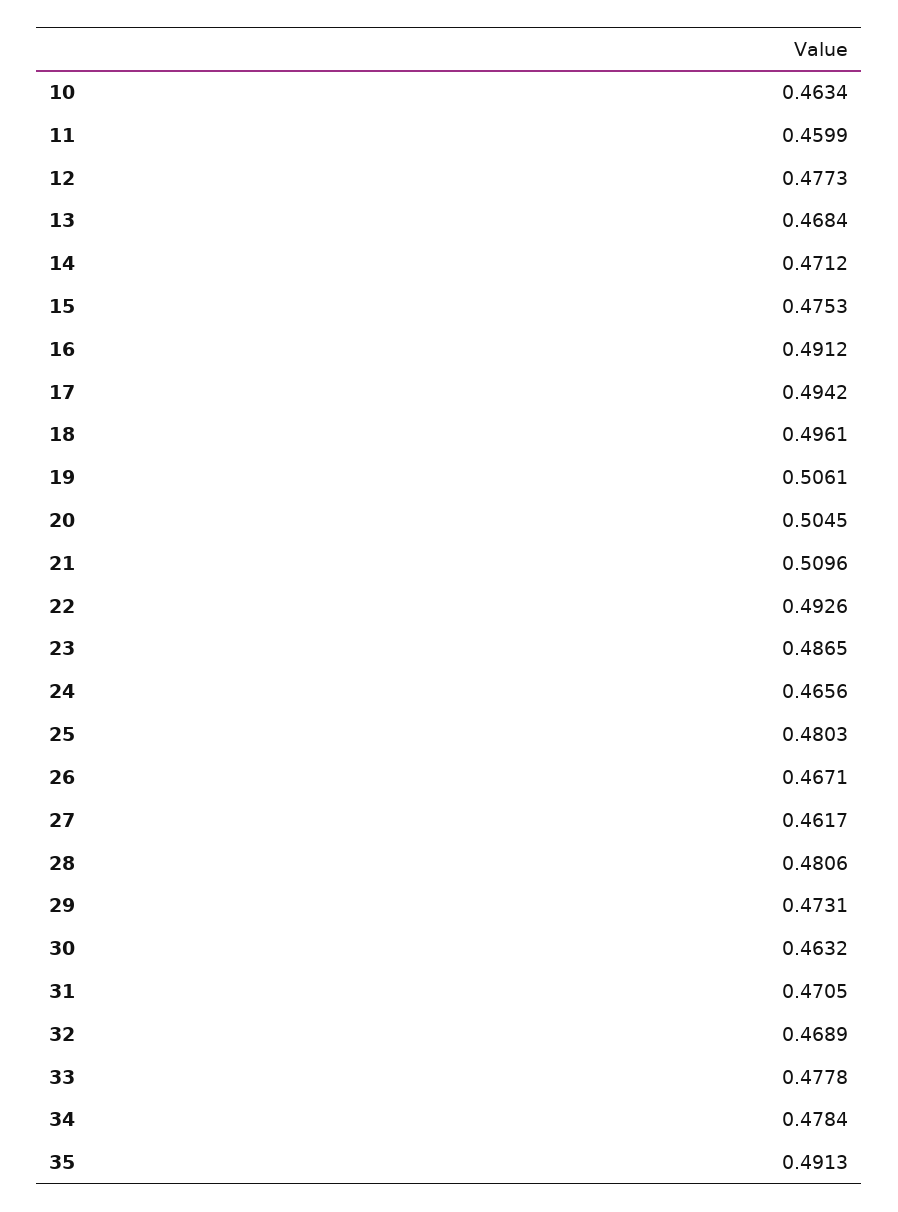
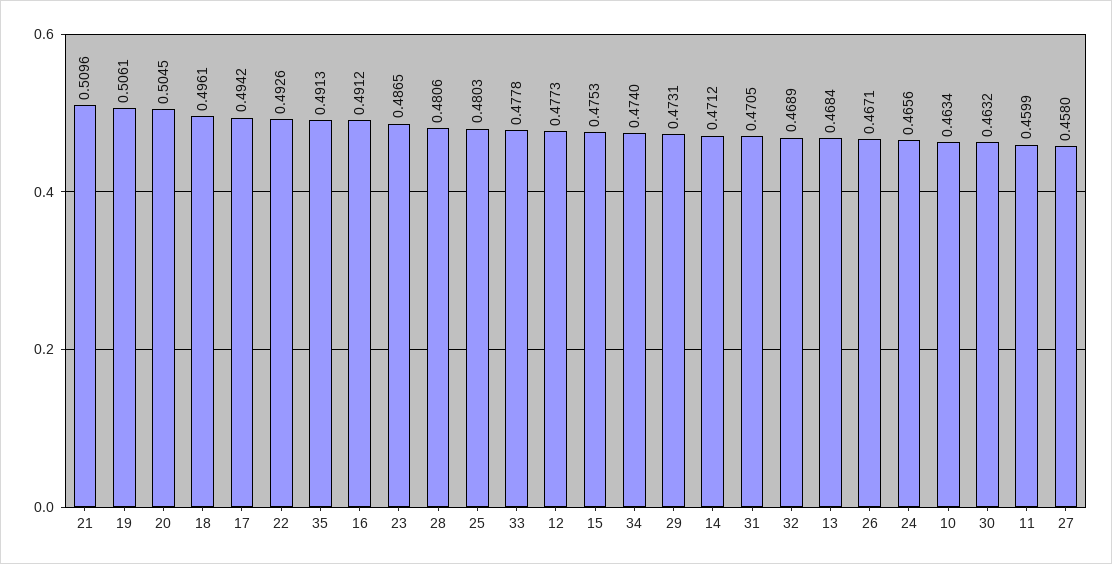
27: 0.4617 -> 0.458
34: 0.4784 -> 0.474

